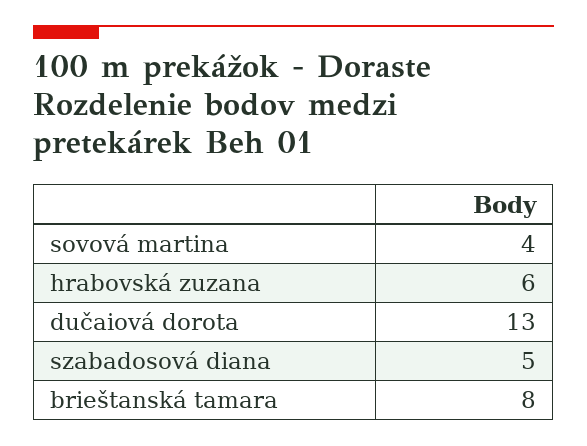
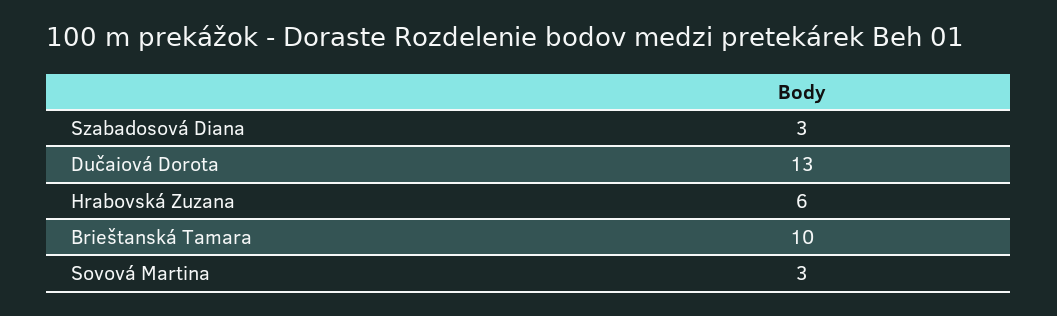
sovová martina: 4 -> 3
szabadosová diana: 5 -> 3
brieštanská tamara: 8 -> 10

